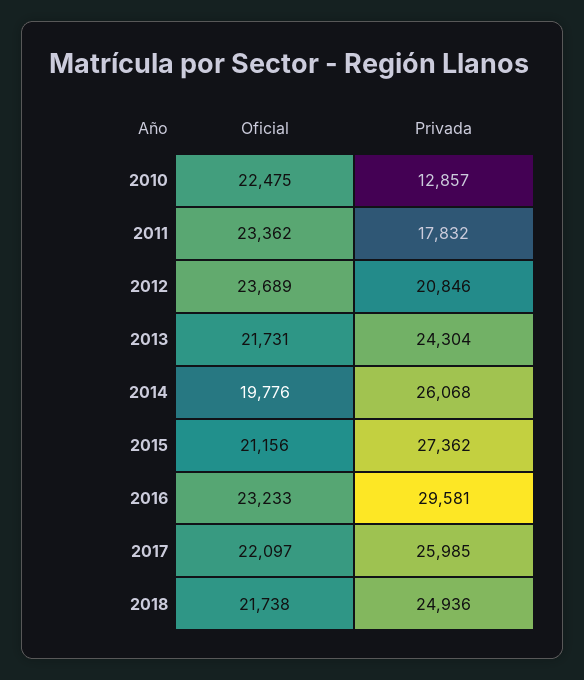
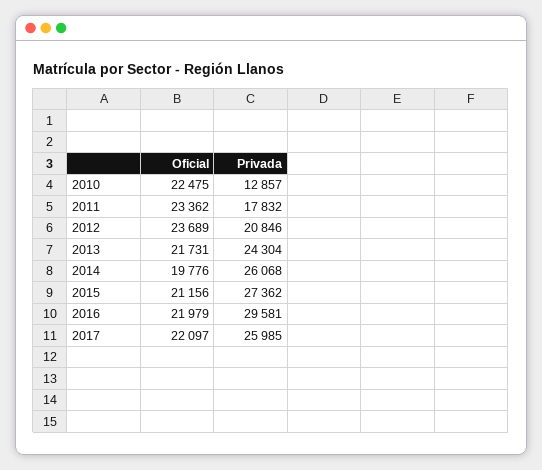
Oficial, 2016: 23233 -> 21979
Oficial, 2018: 21738 -> none
Privada, 2018: 24936 -> none

